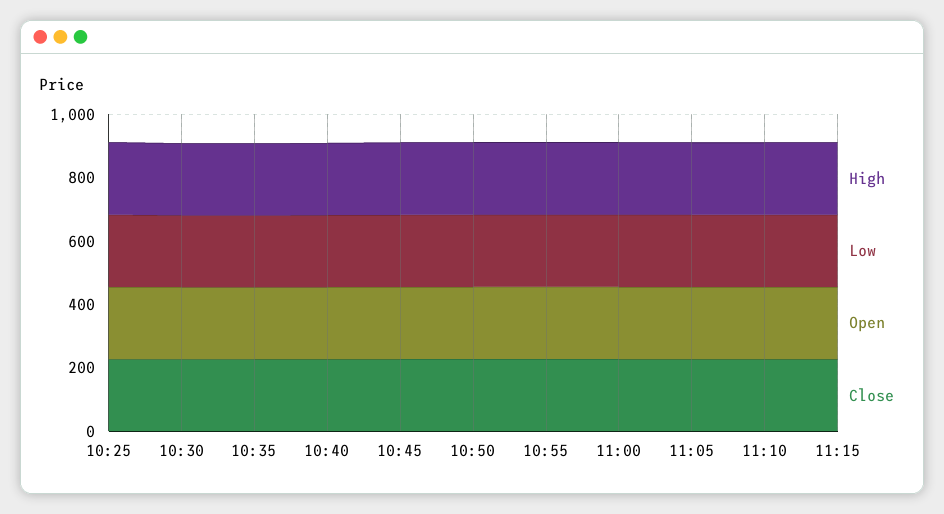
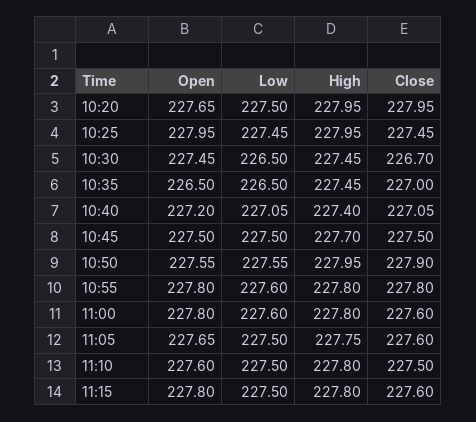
Open, 10:20: none -> 227.65
Low, 10:20: none -> 227.5
High, 10:20: none -> 227.95
Close, 10:20: none -> 227.95

